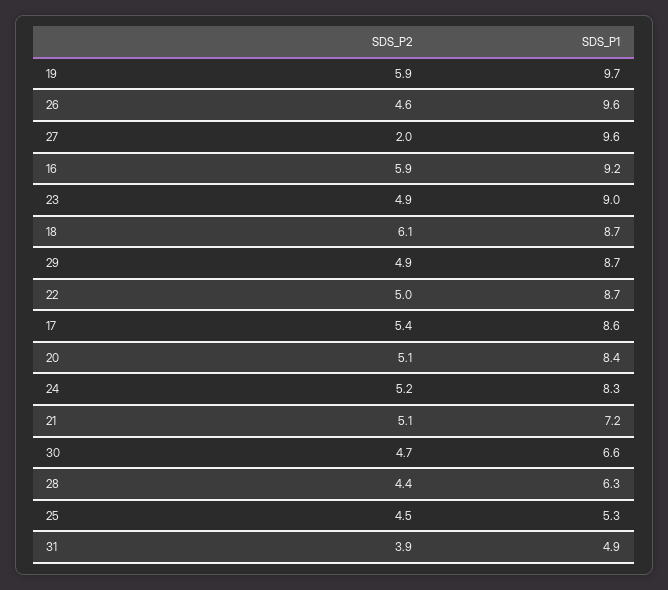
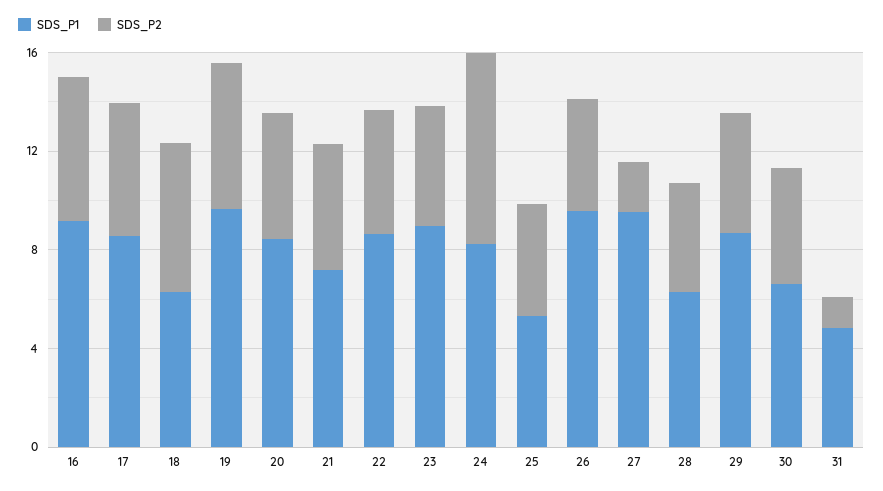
SDS_P1, 18: 8.7 -> 6
SDS_P2, 24: 5.2 -> 8
SDS_P2, 31: 3.9 -> 1

